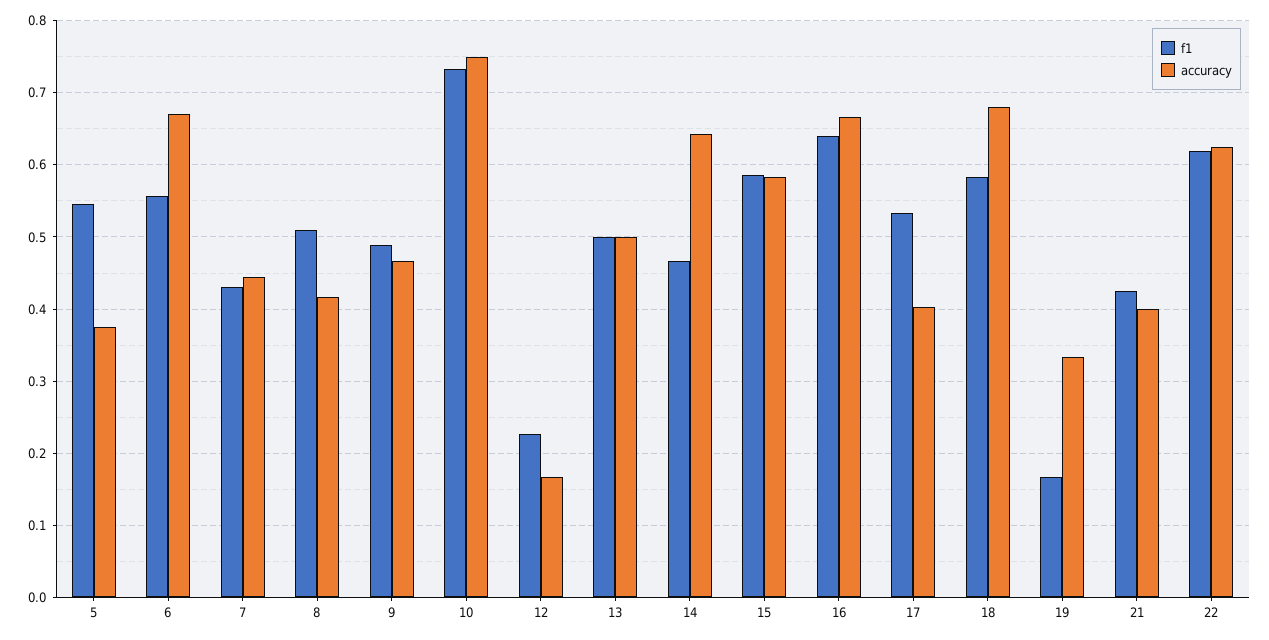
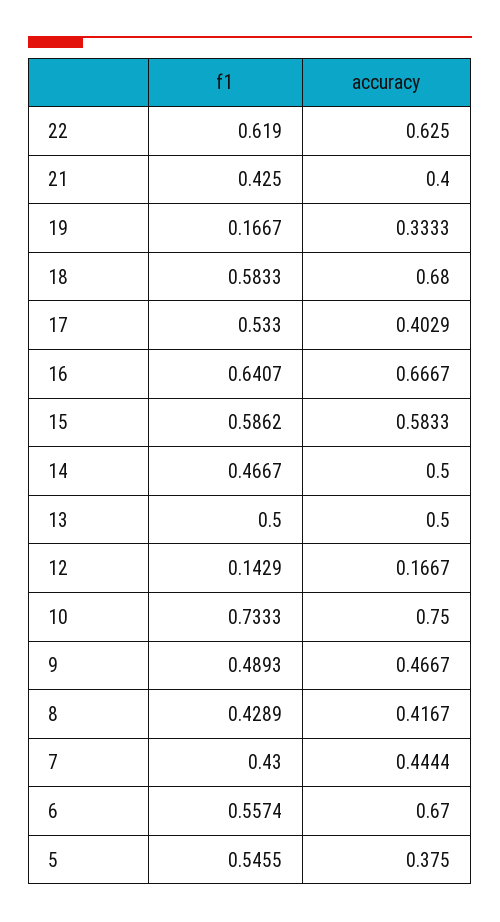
f1, 8: 0.51 -> 0.4289
f1, 12: 0.23 -> 0.1429
accuracy, 14: 0.64 -> 0.5

